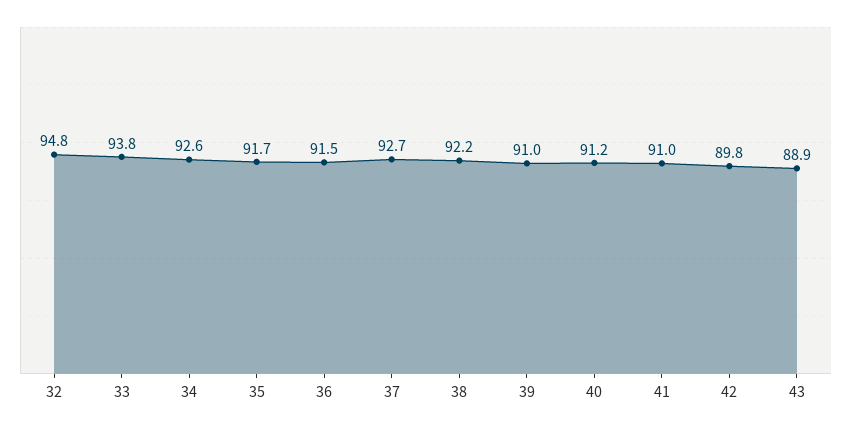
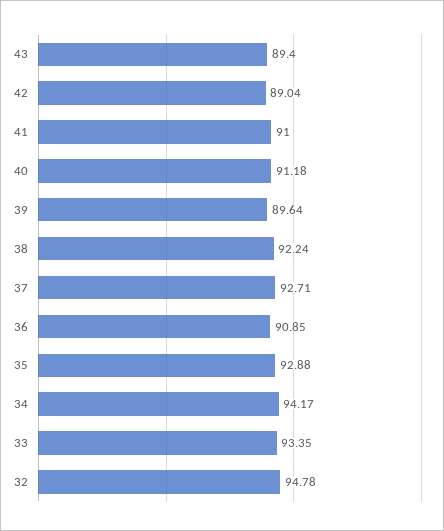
33: 93.8 -> 93.35
34: 92.6 -> 94.17
35: 91.7 -> 92.88
36: 91.5 -> 90.85
39: 91 -> 89.64
42: 89.8 -> 89.04
43: 88.9 -> 89.4

